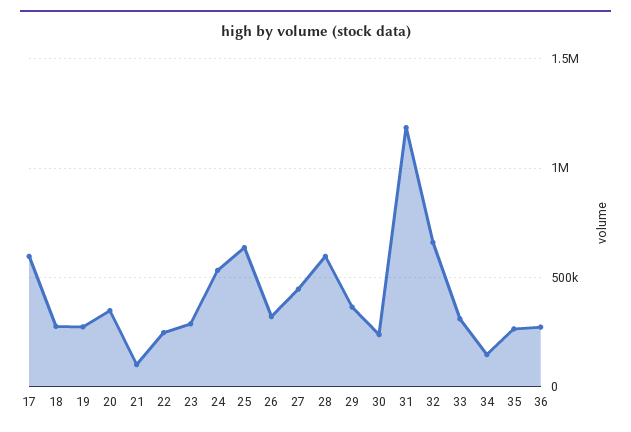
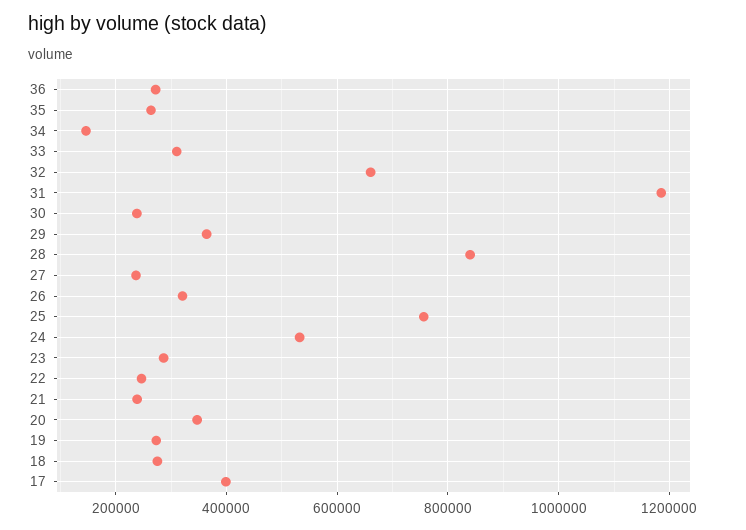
17: 600000 -> 400000
21: 100000 -> 240000
25: 650000 -> 760000
27: 450000 -> 240000
28: 600000 -> 840000

